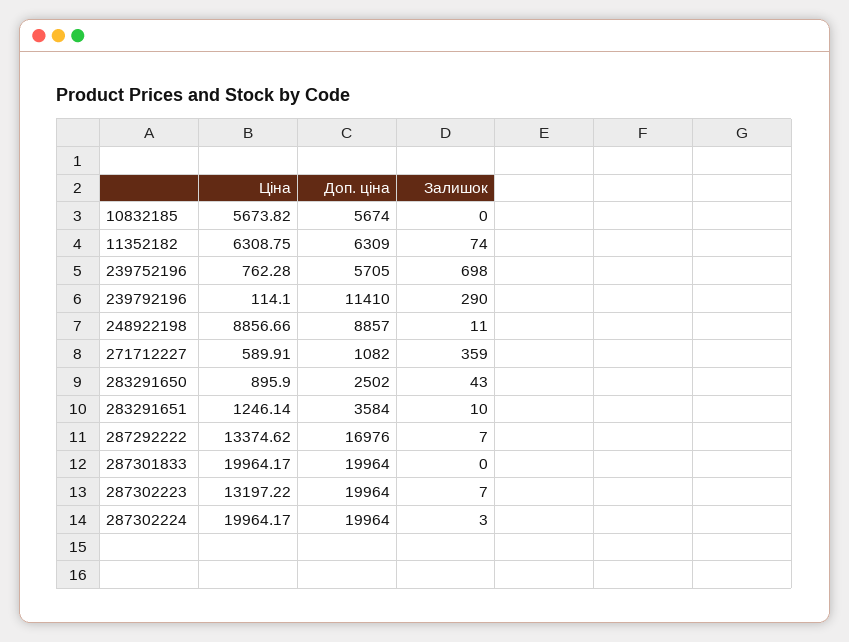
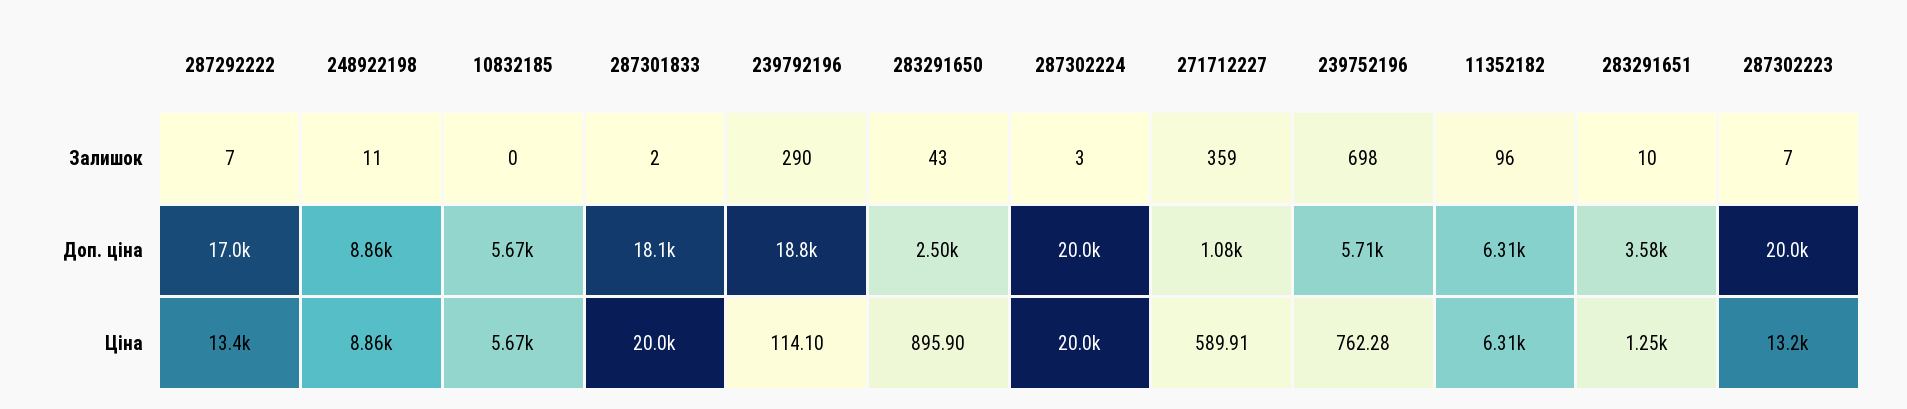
Залишок, 11352182: 74 -> 96
Доп. ціна, 239792196: 11410 -> 18800
Доп. ціна, 287301833: 19964 -> 18100
Залишок, 287301833: 0 -> 2

